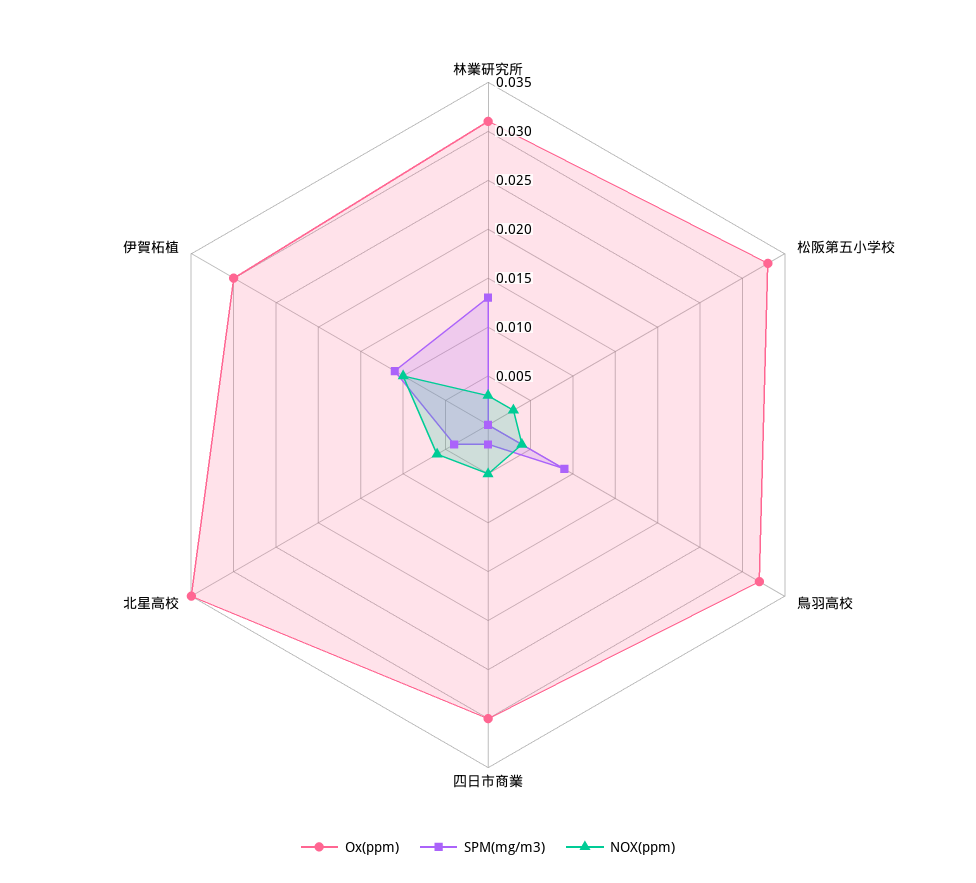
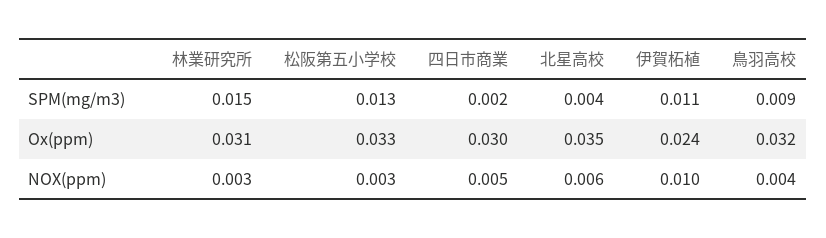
SPM(mg/m3), 林業研究所: 0.013 -> 0.015
SPM(mg/m3), 松阪第五小学校: 0 -> 0.013
Ox(ppm), 伊賀柘植: 0.03 -> 0.024

